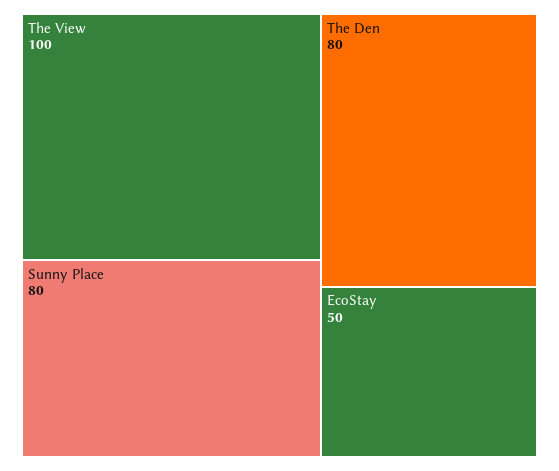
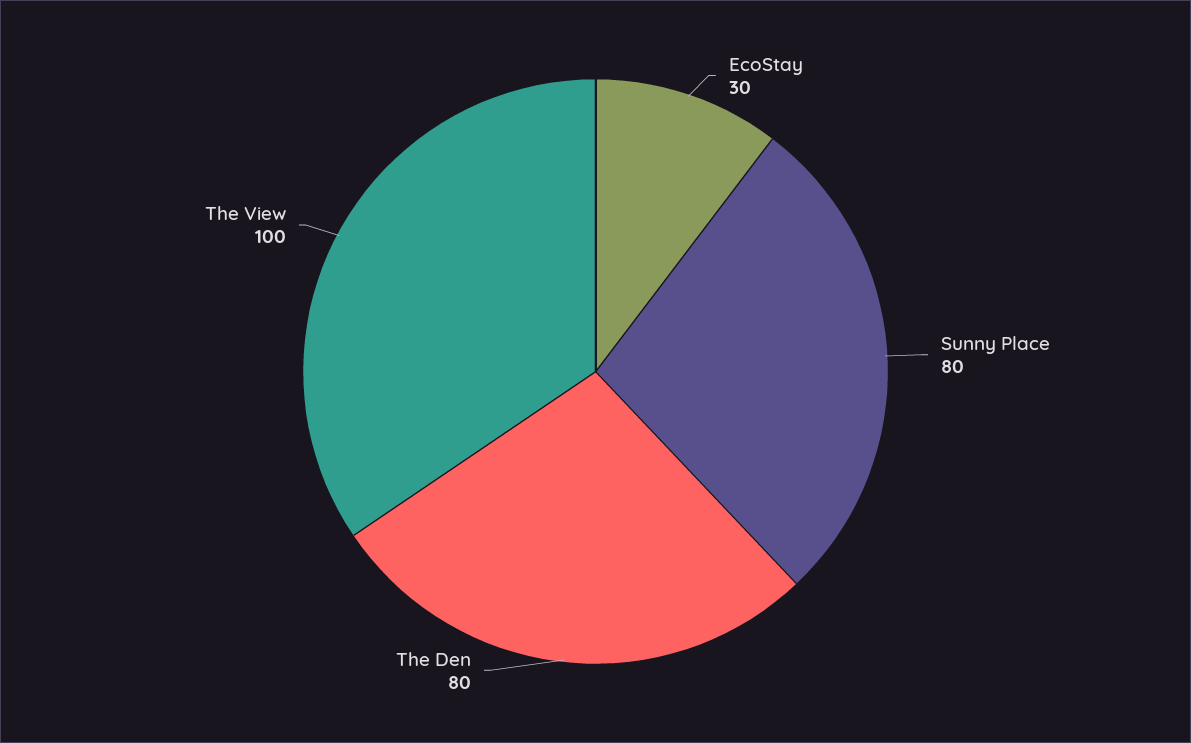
EcoStay: 50 -> 30

